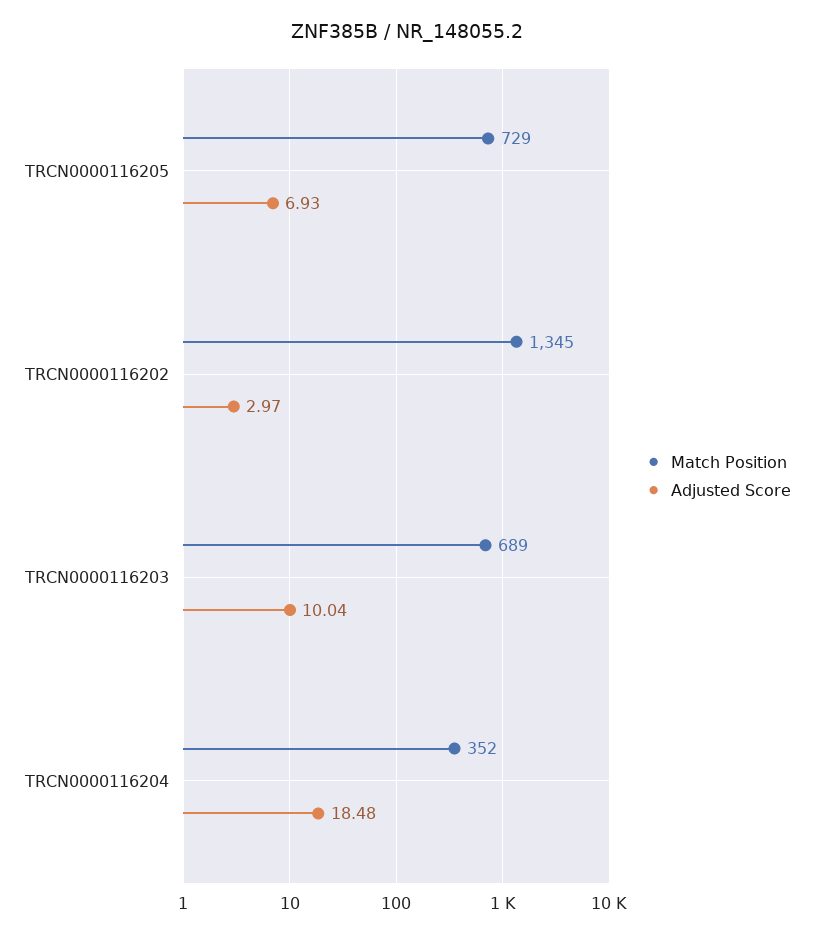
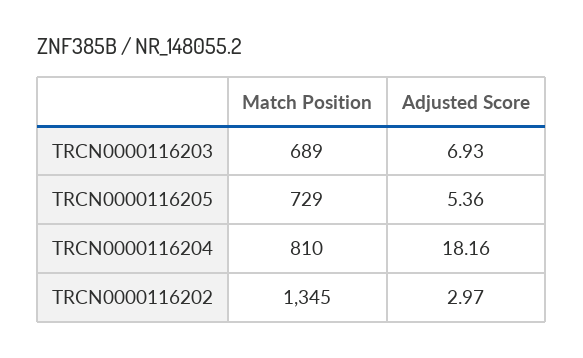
Adjusted Score, TRCN0000116205: 6.93 -> 5.36
Adjusted Score, TRCN0000116203: 10.04 -> 6.93
Match Position, TRCN0000116204: 352 -> 810
Adjusted Score, TRCN0000116204: 18.48 -> 18.16

